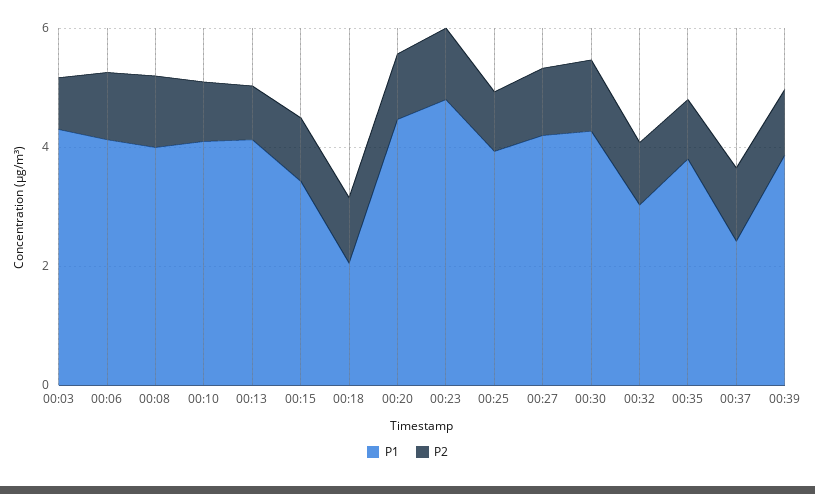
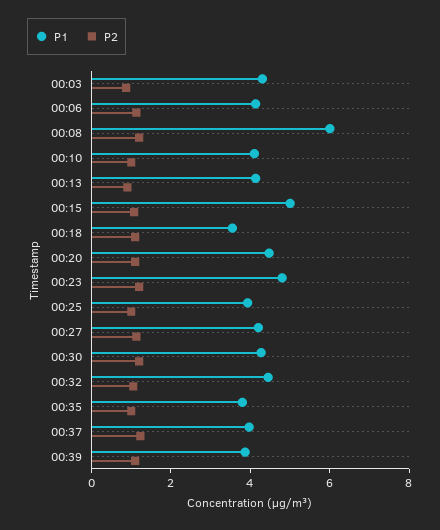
P1, 00:08: 4 -> 6
P1, 00:15: 3.5 -> 5
P1, 00:18: 2 -> 3.5
P1, 00:32: 3 -> 4.5
P1, 00:37: 2.5 -> 4

